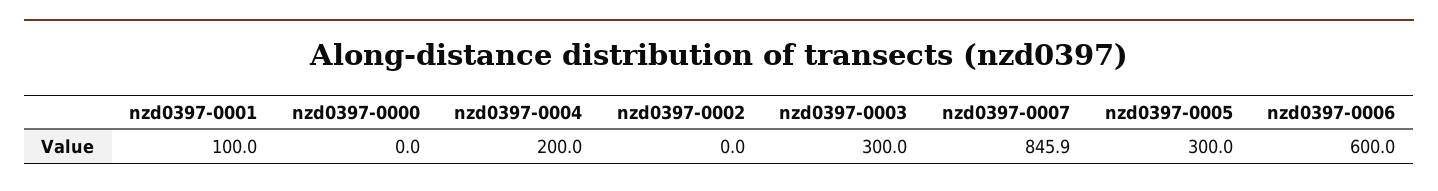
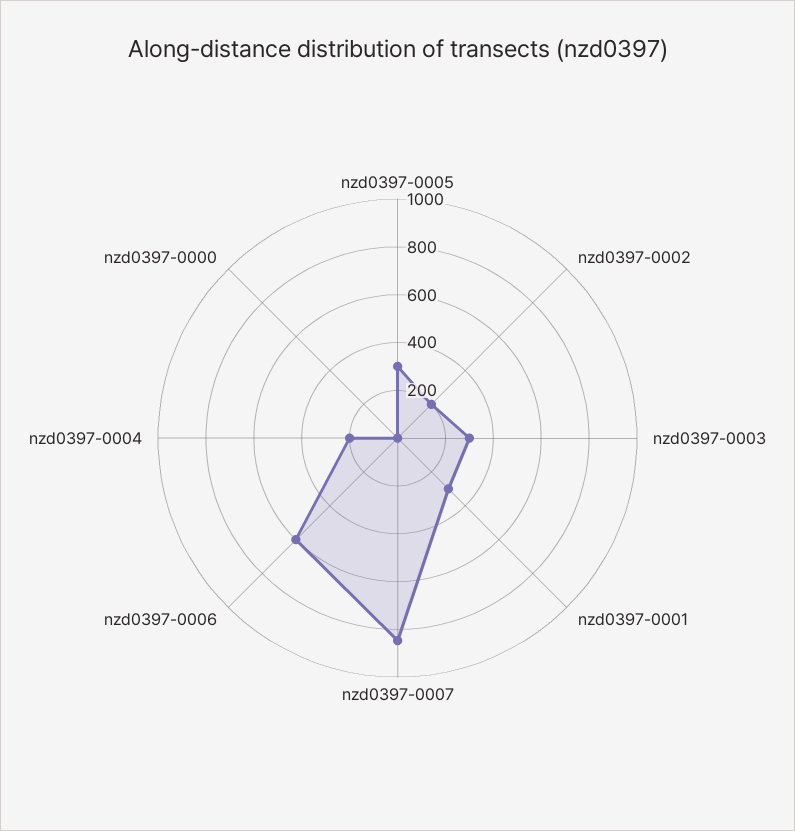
nzd0397-0001: 100 -> 300
nzd0397-0002: 0 -> 200

